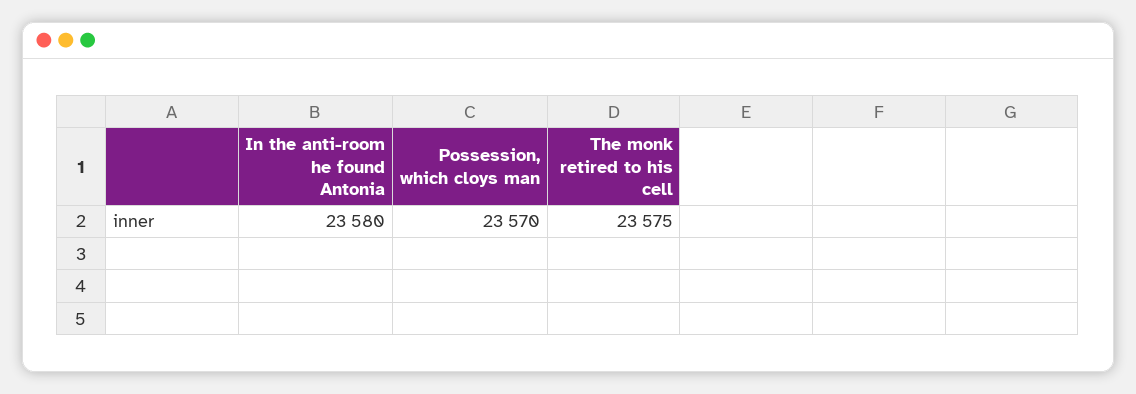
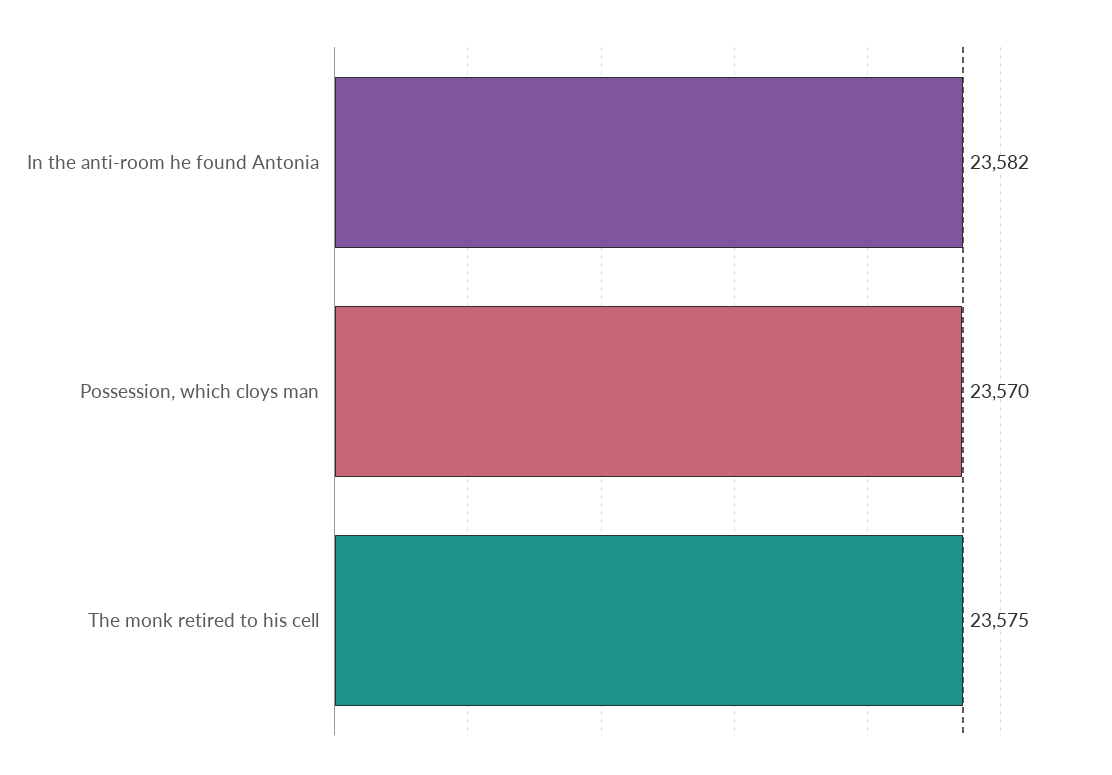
In the anti-room he found Antonia: 23580 -> 23582

